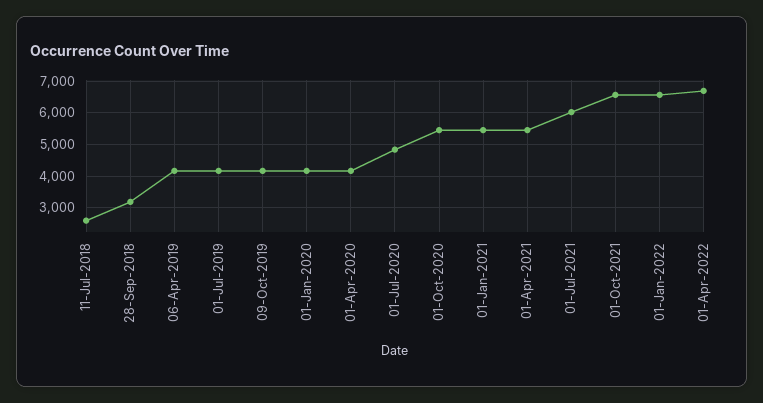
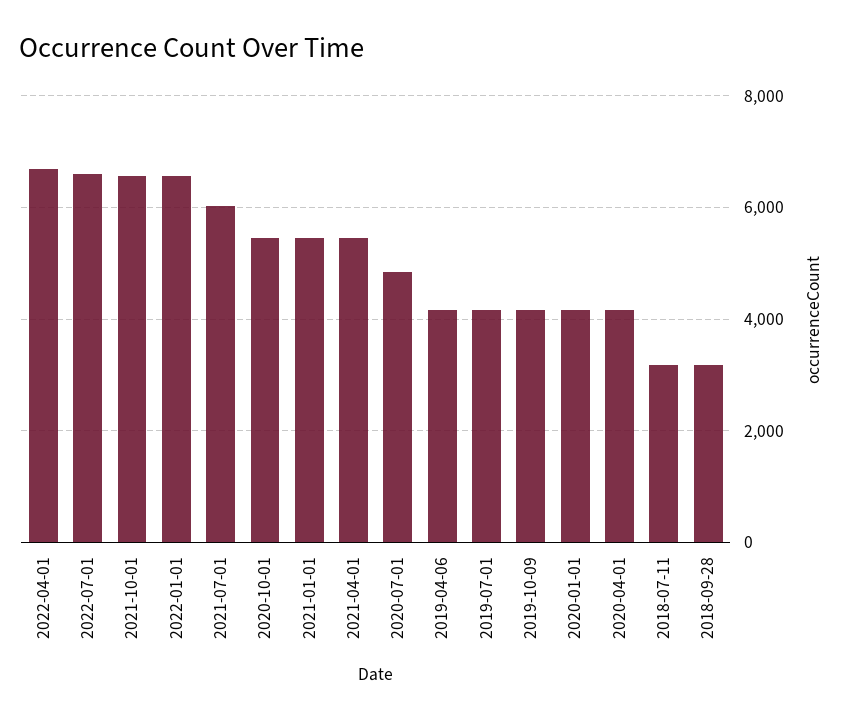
11-Jul-2018: 2600 -> 3200
2022-07-01: none -> 6600

